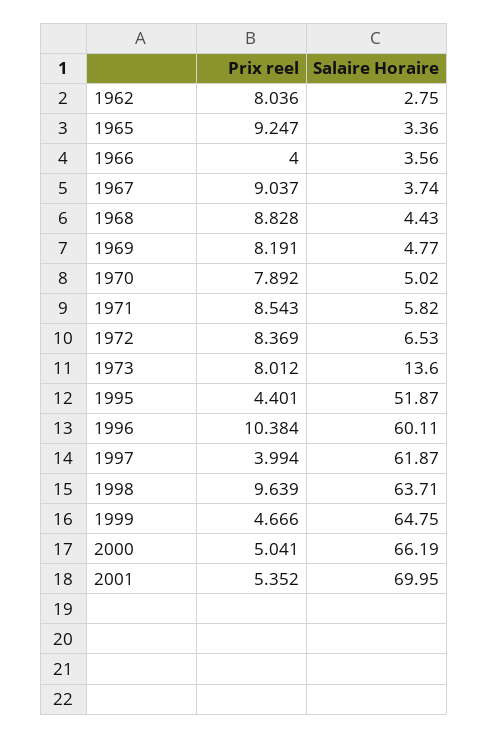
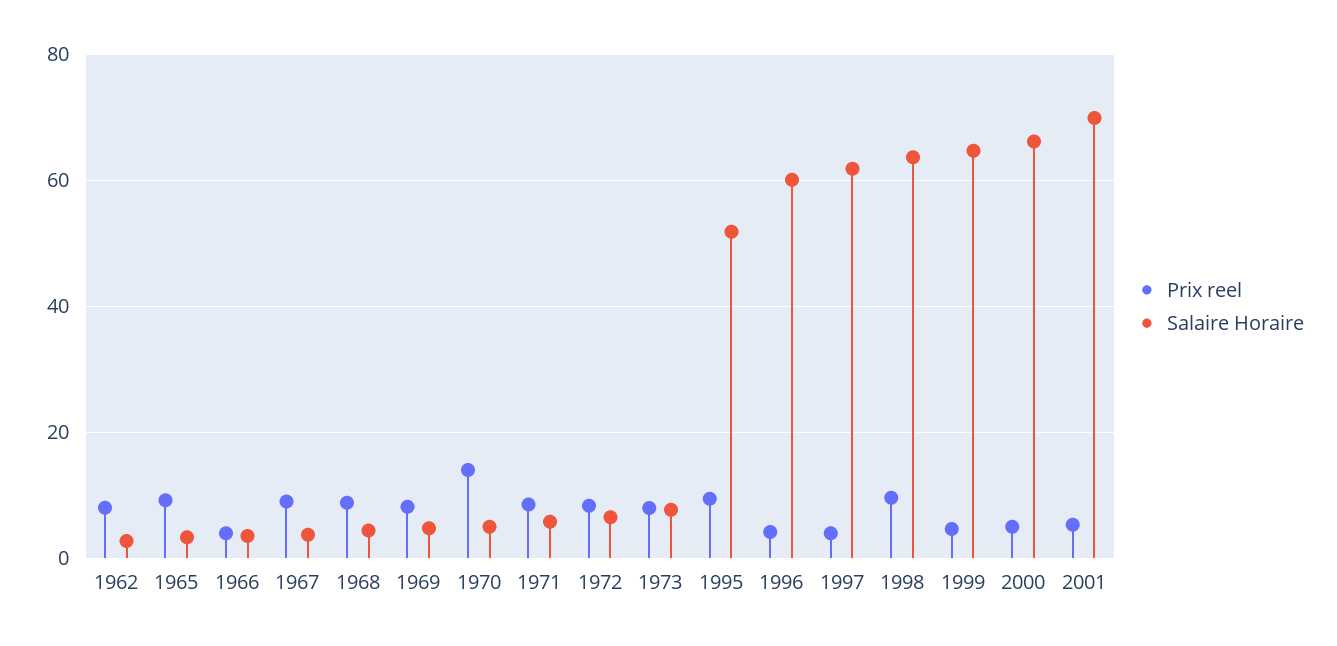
Prix reel, 1970: 7.892 -> 14
Salaire Horaire, 1973: 13.6 -> 8
Prix reel, 1995: 4.401 -> 10
Prix reel, 1996: 10.384 -> 4

